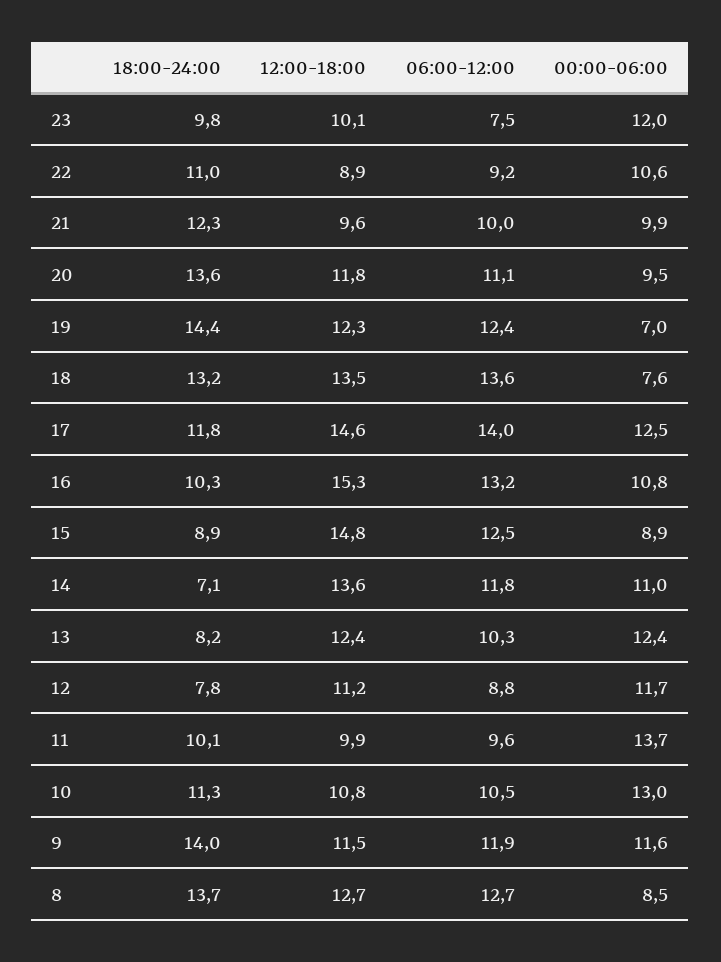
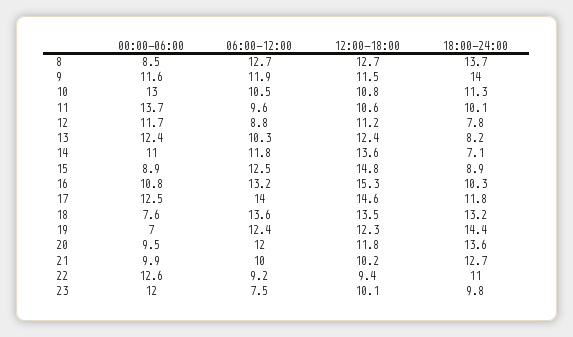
12:00-18:00, 22: 8.9 -> 9.4
00:00-06:00, 22: 10.6 -> 12.6
18:00-24:00, 21: 12.3 -> 12.7
12:00-18:00, 21: 9.6 -> 10.2
06:00-12:00, 20: 11.1 -> 12
12:00-18:00, 11: 9.9 -> 10.6

